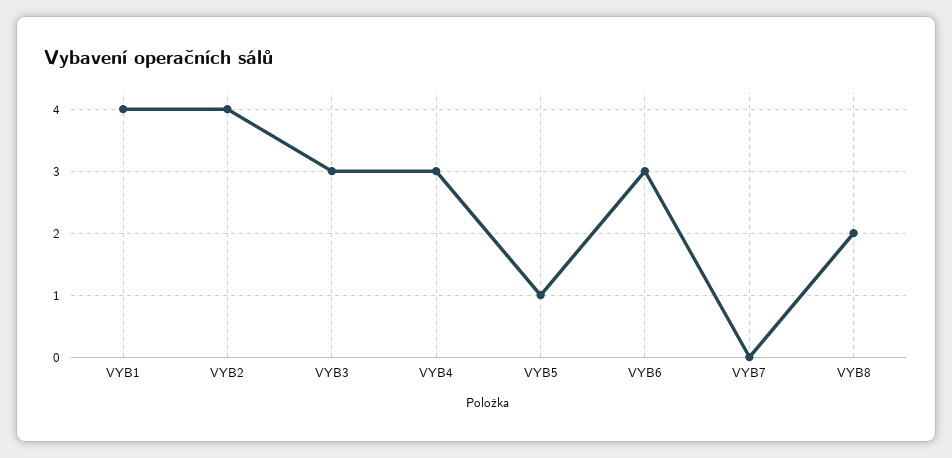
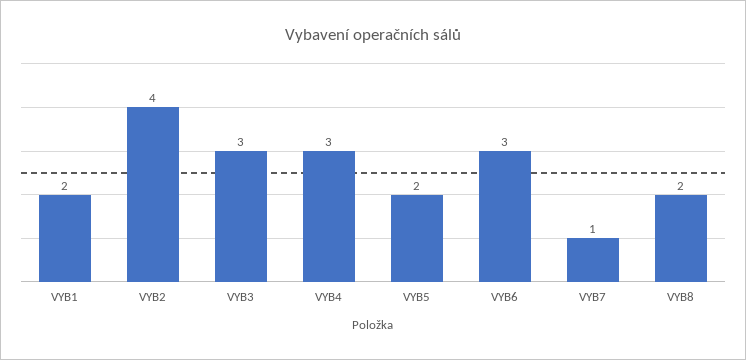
VYB1: 4 -> 2
VYB5: 1 -> 2
VYB7: 0 -> 1

